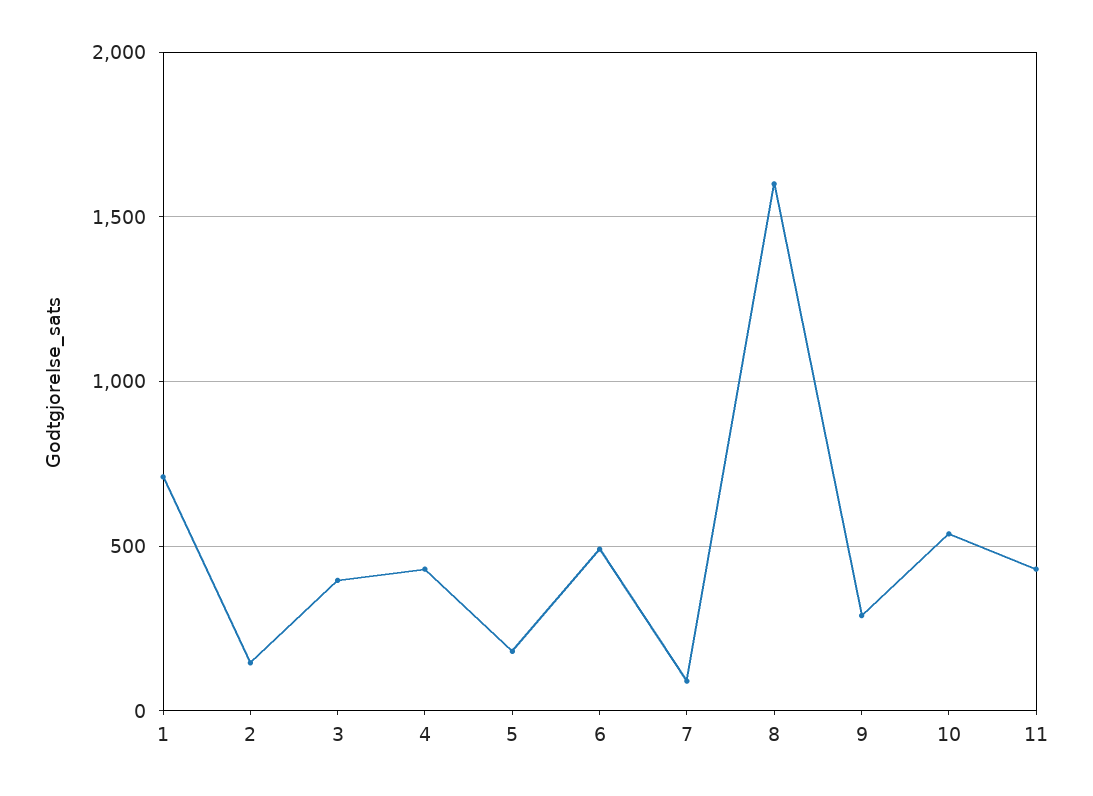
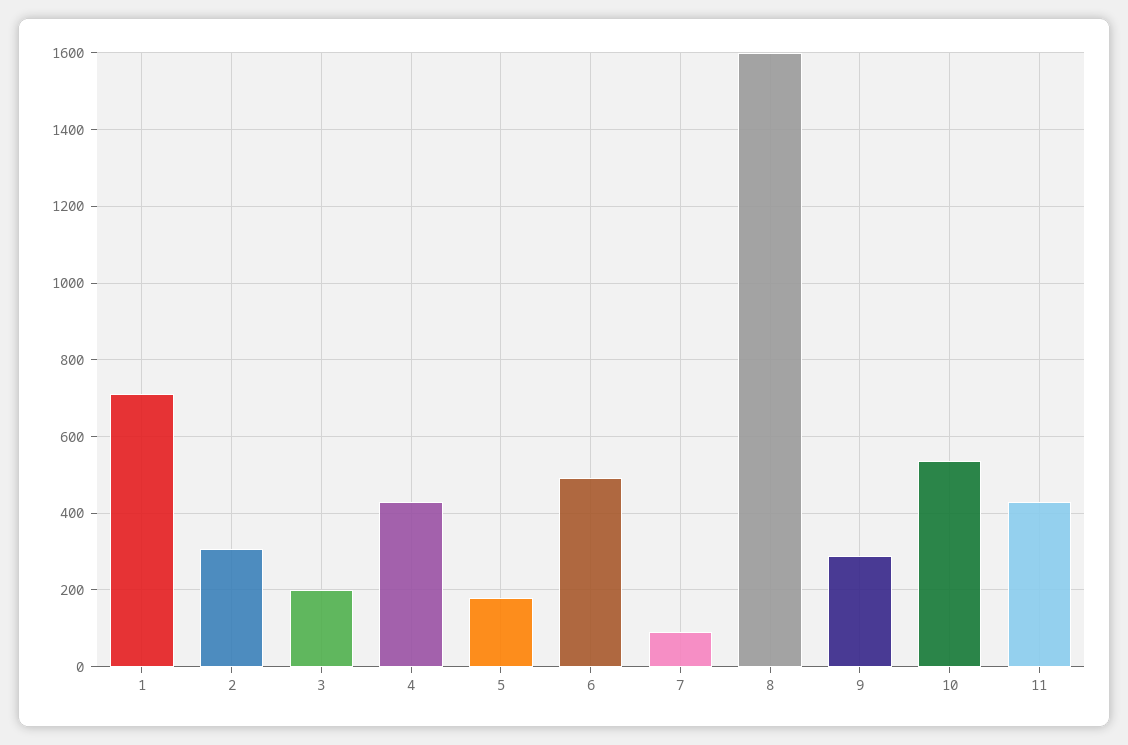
2: 150 -> 300
3: 400 -> 200

